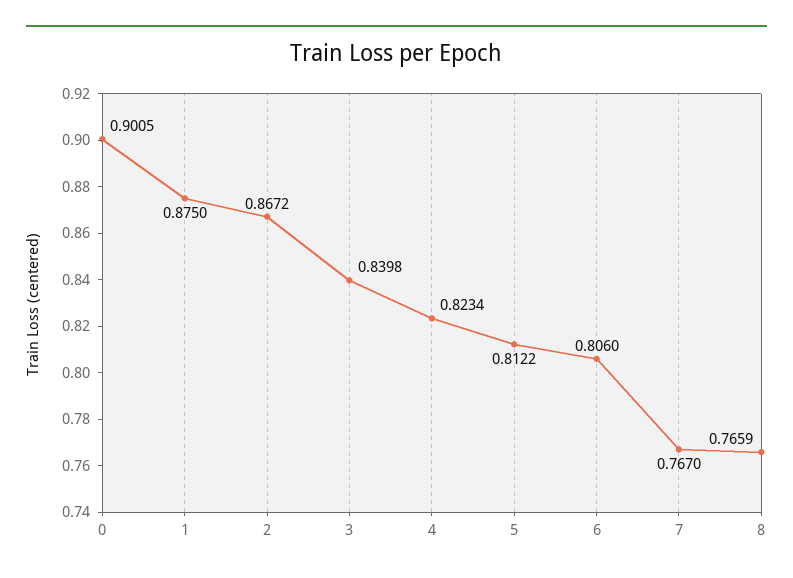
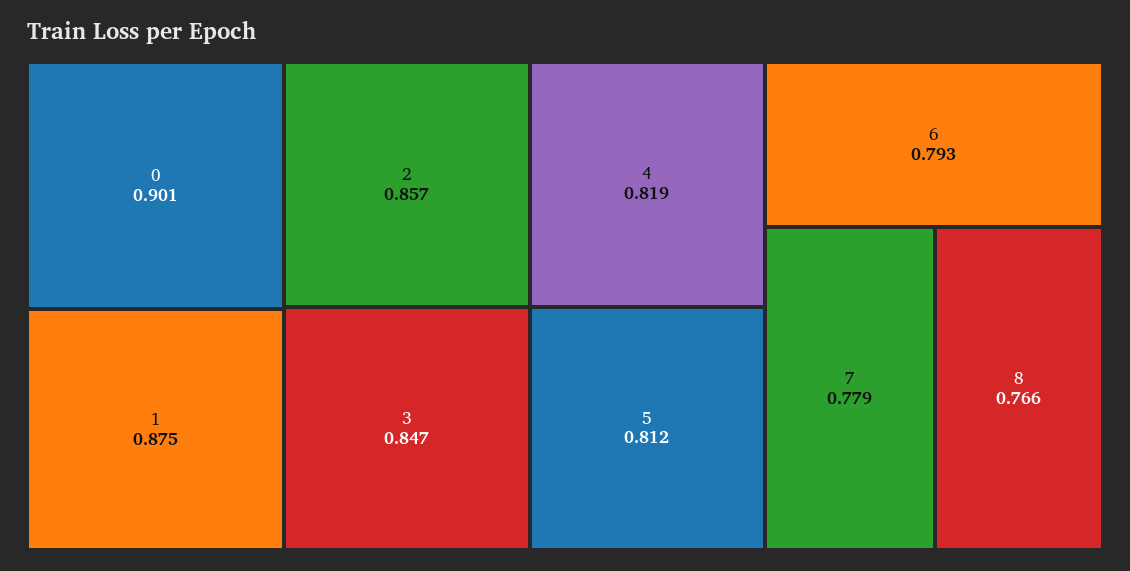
2: 0.8672 -> 0.857
3: 0.8398 -> 0.847
4: 0.8234 -> 0.819
6: 0.806 -> 0.793
7: 0.767 -> 0.779

